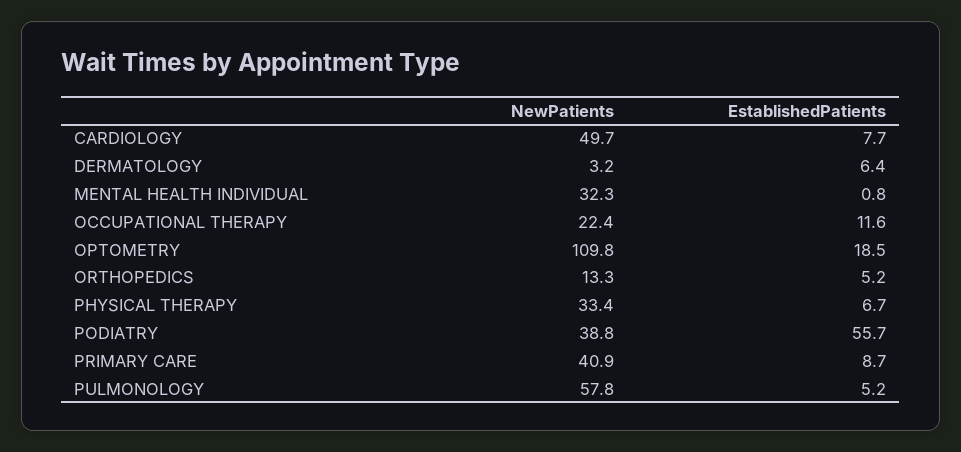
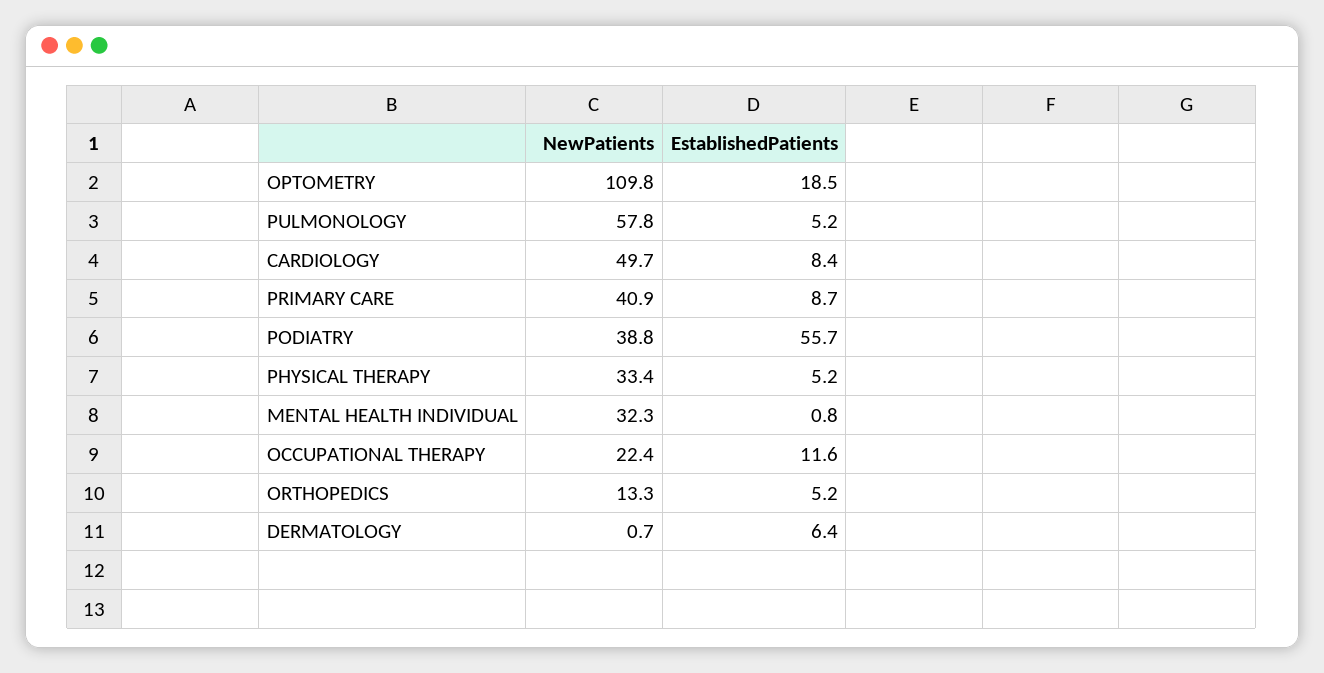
EstablishedPatients, CARDIOLOGY: 7.7 -> 8.4
NewPatients, DERMATOLOGY: 3.2 -> 0.7
EstablishedPatients, PHYSICAL THERAPY: 6.7 -> 5.2

